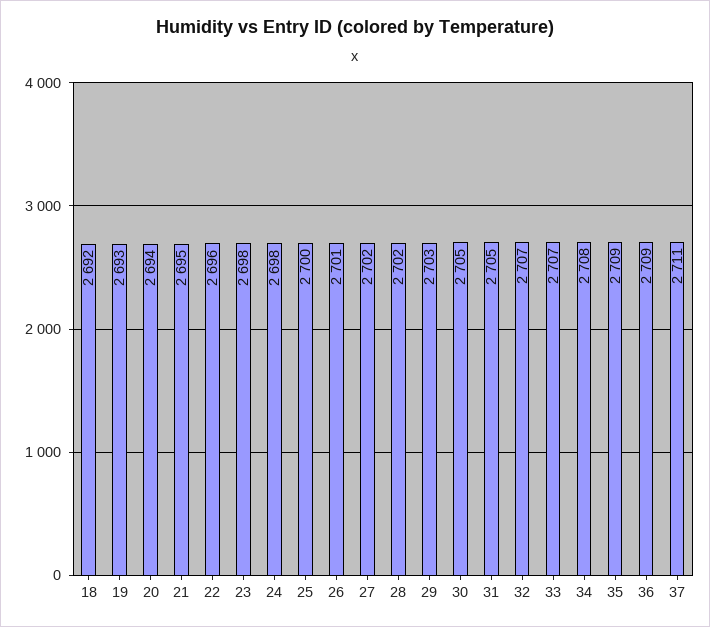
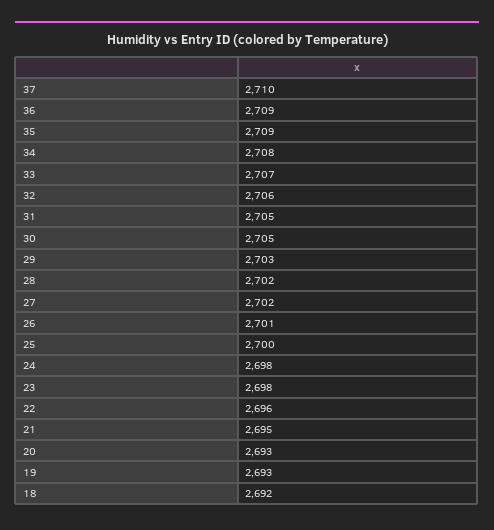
20: 2694 -> 2693
32: 2707 -> 2706
37: 2711 -> 2710

